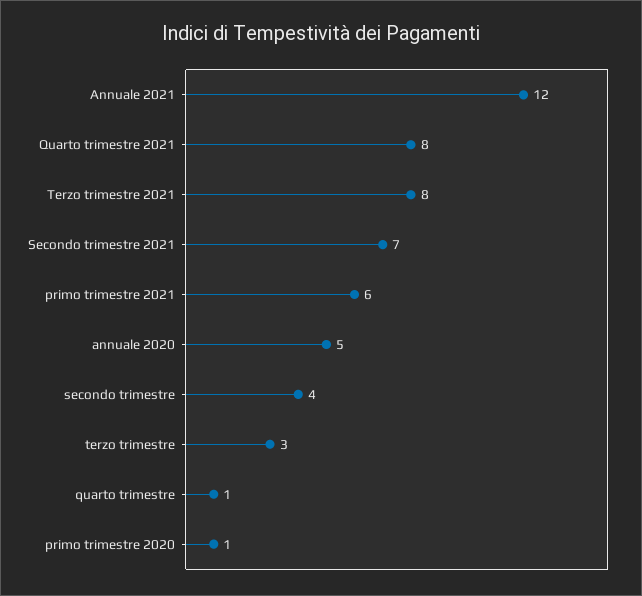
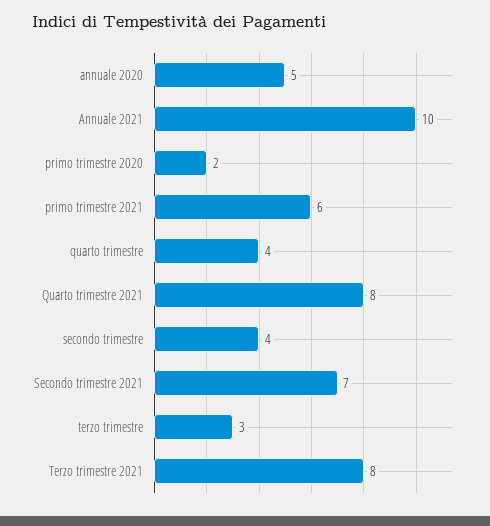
Annuale 2021: 12 -> 10
quarto trimestre: 1 -> 4
primo trimestre 2020: 1 -> 2

